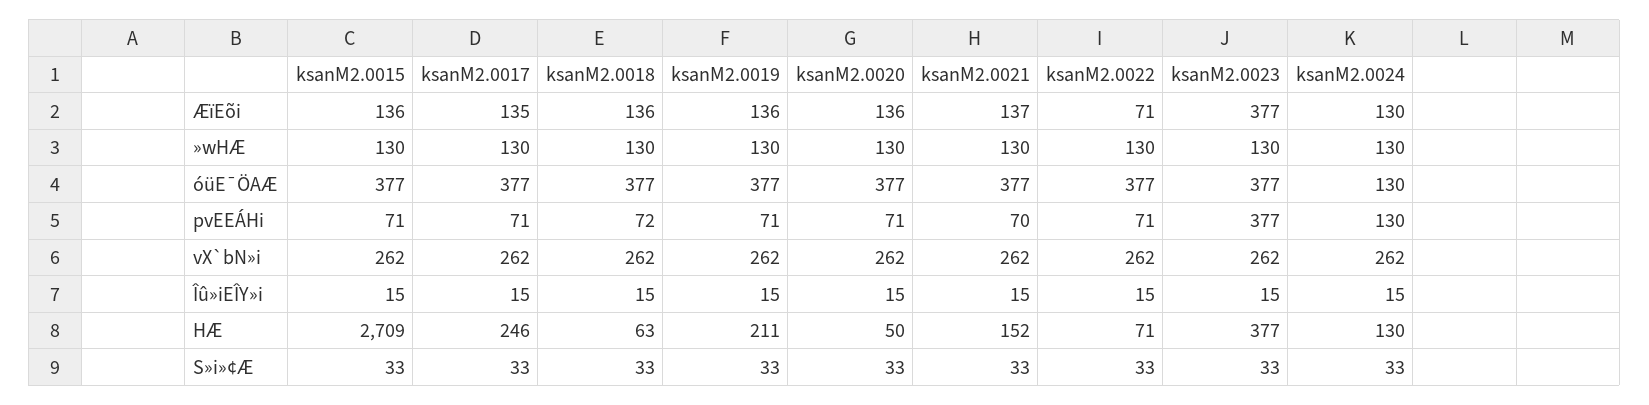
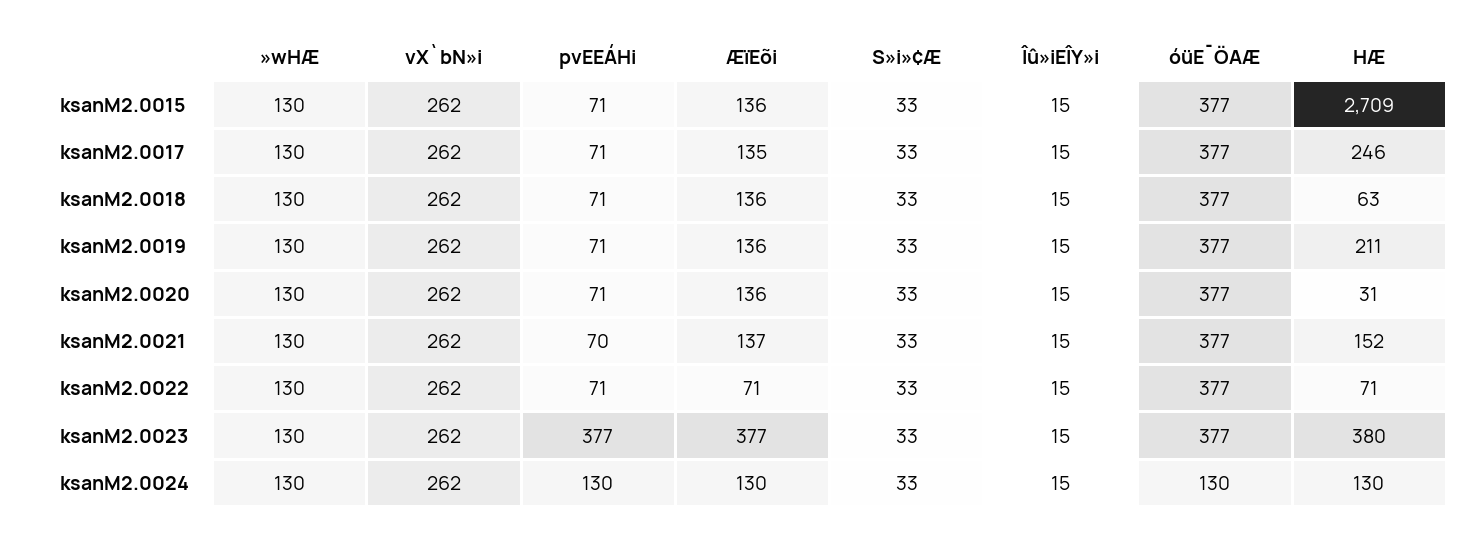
ksanM2.0018, pvEEÁHi: 72 -> 71
ksanM2.0020, HÆ: 50 -> 31
ksanM2.0023, HÆ: 377 -> 380

